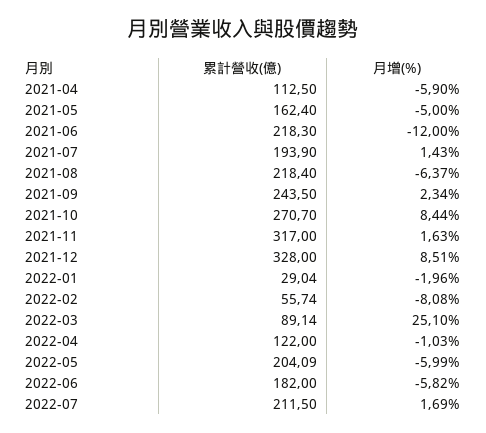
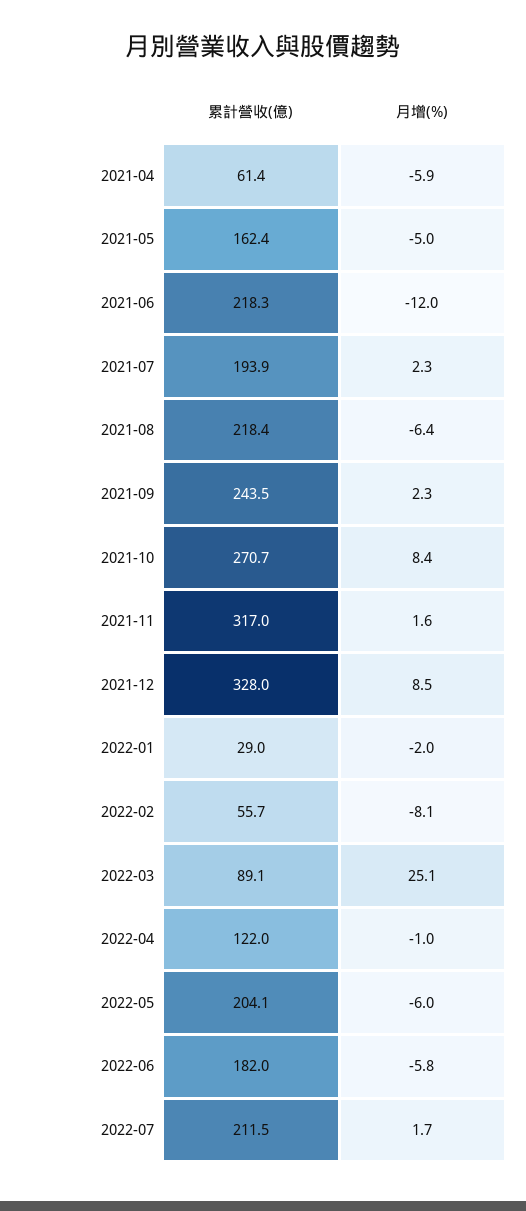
累計營收(億), 2021-04: 112.5 -> 61.4
月增(%), 2021-07: 1.43 -> 2.3

